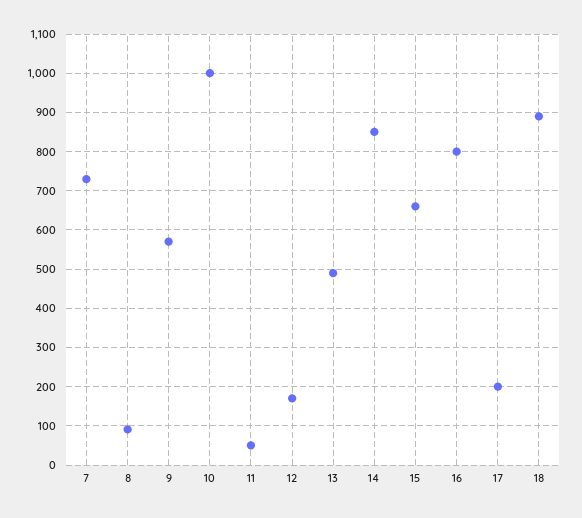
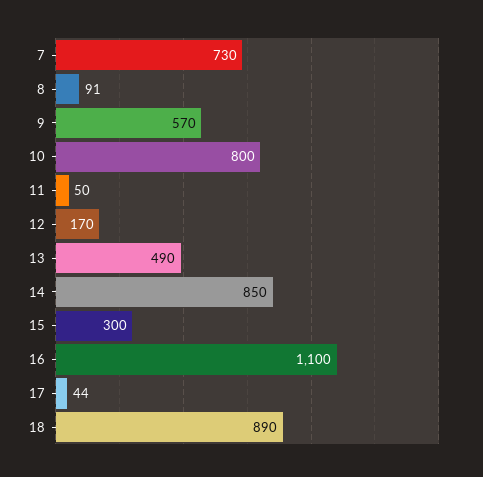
10: 1000 -> 800
15: 660 -> 300
16: 800 -> 1100
17: 200 -> 44

